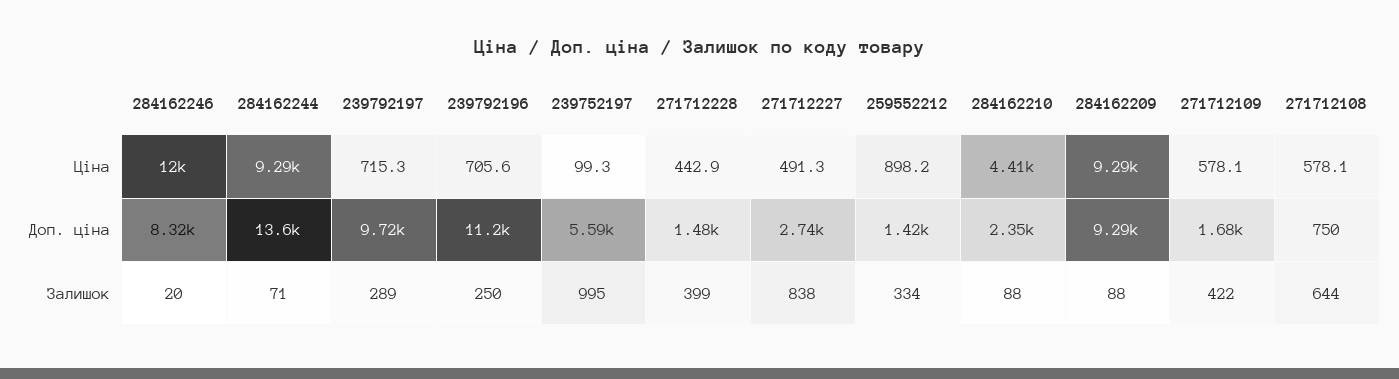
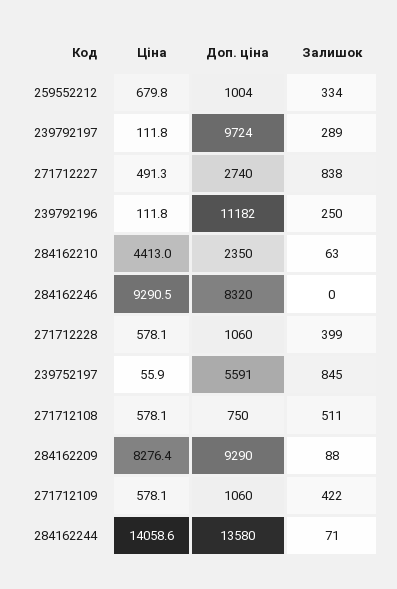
284162246, Ціна: 12000 -> 9290.5
284162244, Ціна: 9290 -> 14058.6
239792197, Ціна: 715.3 -> 111.8
239792196, Ціна: 705.6 -> 111.8
239752197, Ціна: 99.3 -> 55.9
271712228, Ціна: 442.9 -> 578.1
259552212, Ціна: 898.2 -> 679.8
284162209, Ціна: 9290 -> 8276.4
271712228, Доп. ціна: 1480 -> 1060
259552212, Доп. ціна: 1420 -> 1004
271712109, Доп. ціна: 1680 -> 1060
284162246, Залишок: 20 -> 0
239752197, Залишок: 995 -> 845
284162210, Залишок: 88 -> 63
271712108, Залишок: 644 -> 511

